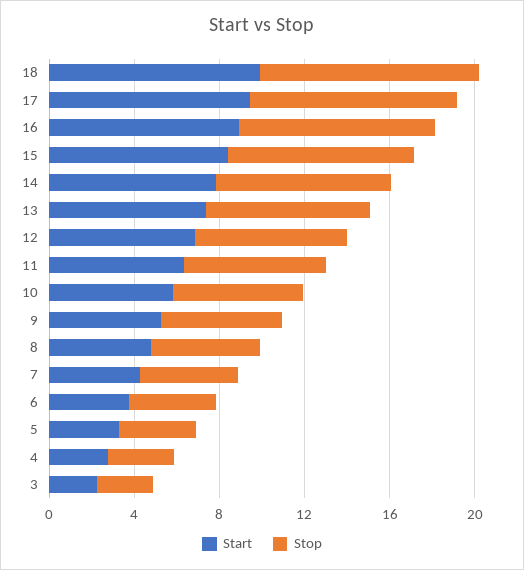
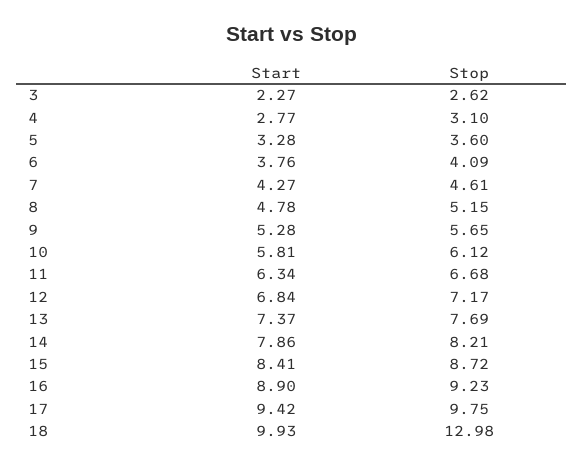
Stop, 18: 10 -> 12.98

